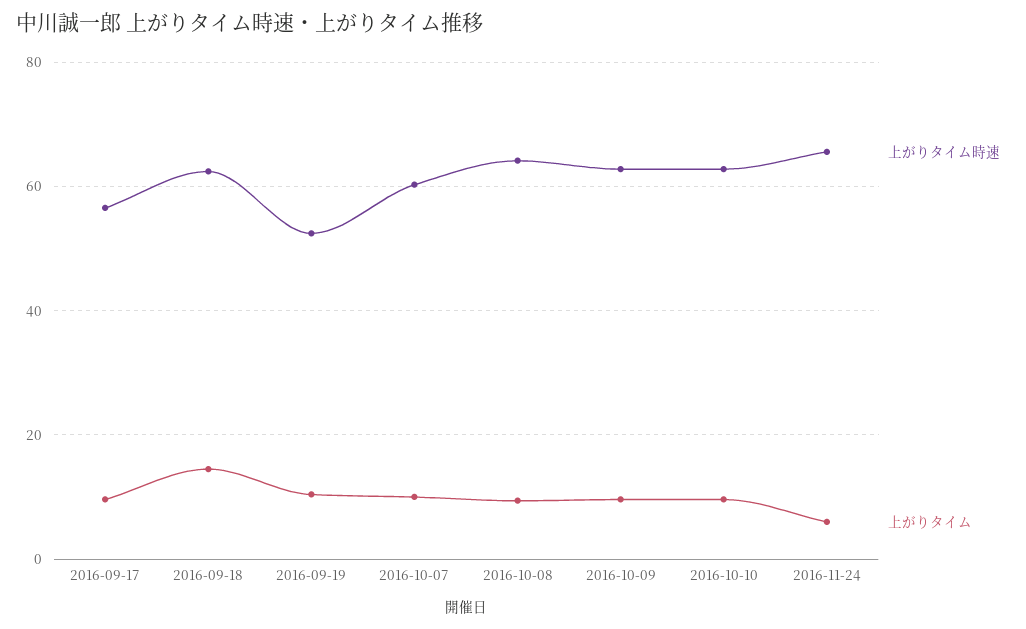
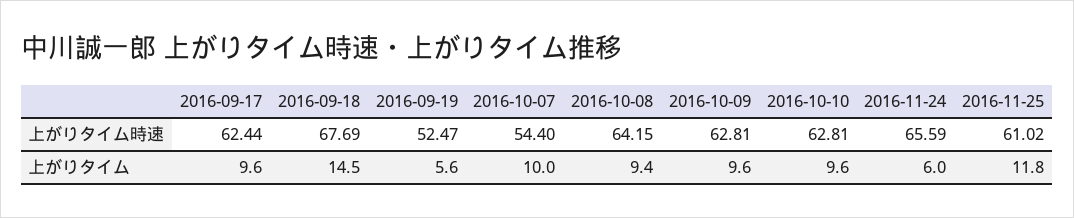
上がりタイム時速, 2016-09-17: 56 -> 62.44
上がりタイム時速, 2016-09-18: 62 -> 67.69
上がりタイム, 2016-09-19: 10 -> 5.6
上がりタイム時速, 2016-10-07: 60 -> 54.4
上がりタイム時速, 2016-11-25: none -> 61.02
上がりタイム, 2016-11-25: none -> 11.8

